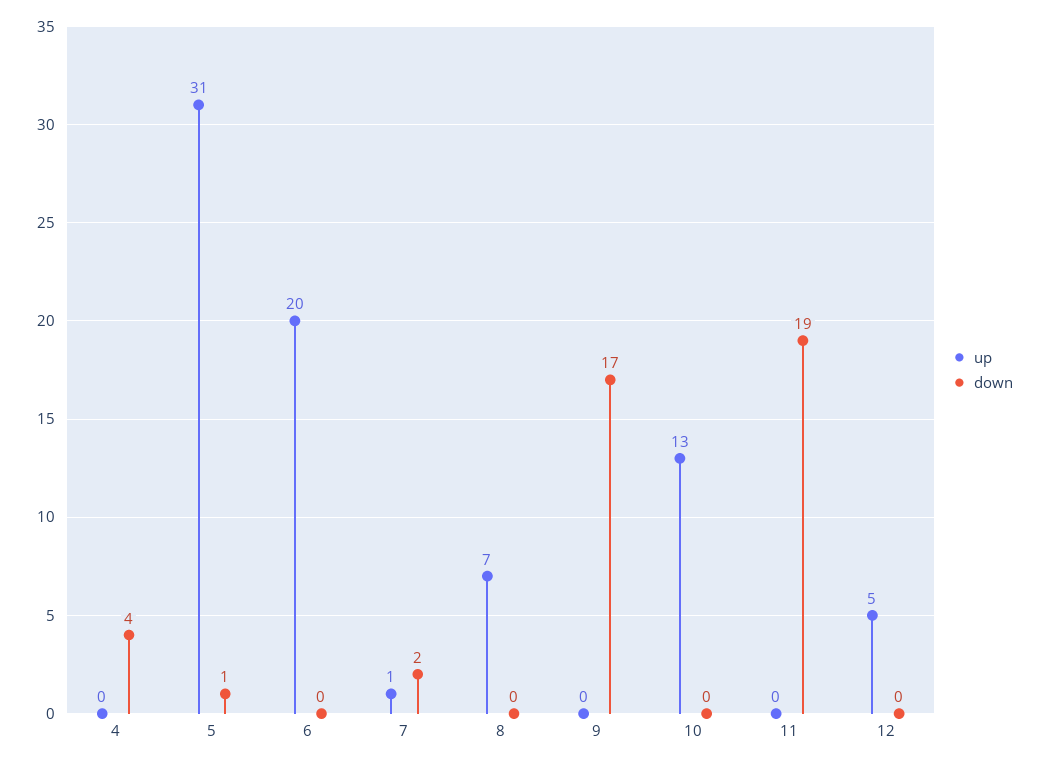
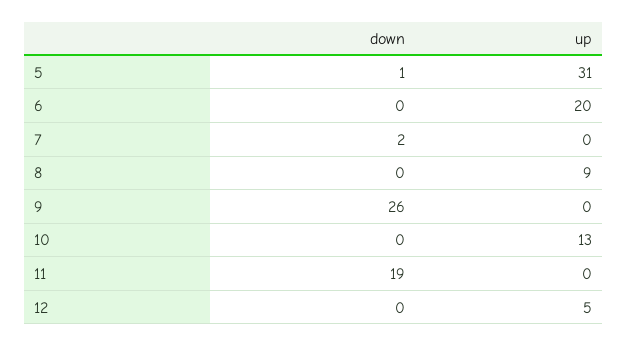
up, 4: 0 -> none
down, 4: 4 -> none
up, 7: 1 -> 0
up, 8: 7 -> 9
down, 9: 17 -> 26

